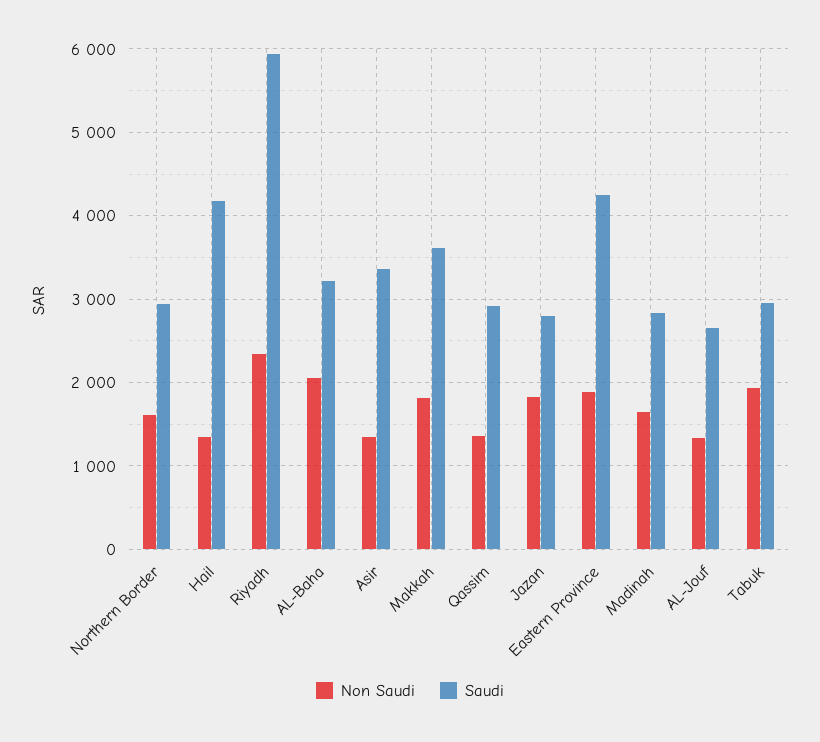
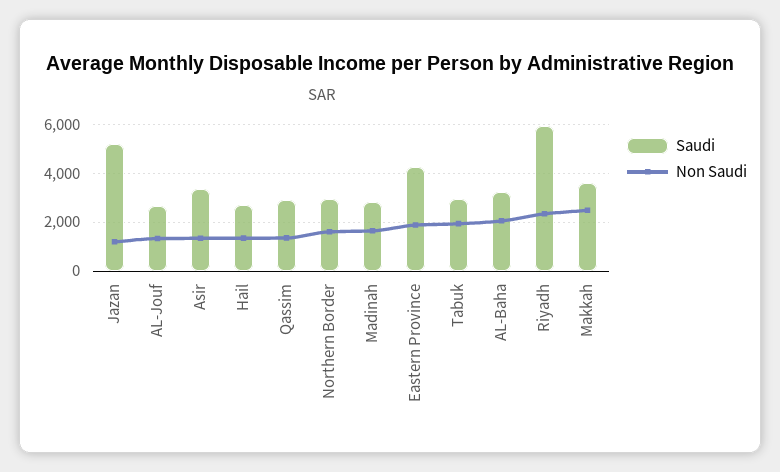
Saudi, Hail: 4200 -> 2750
Non Saudi, Makkah: 1800 -> 2500
Non Saudi, Jazan: 1800 -> 1250
Saudi, Jazan: 2800 -> 5250

